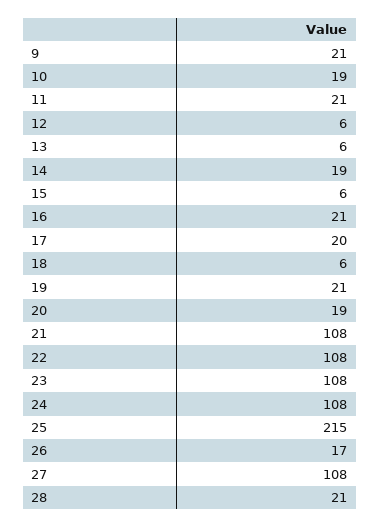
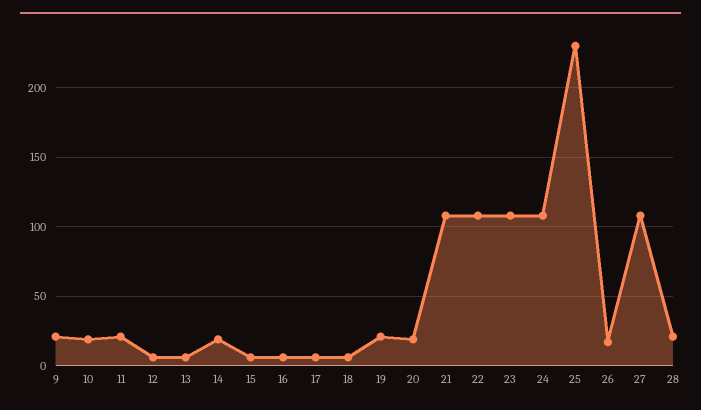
16: 21 -> 5
17: 20 -> 5
25: 215 -> 230

